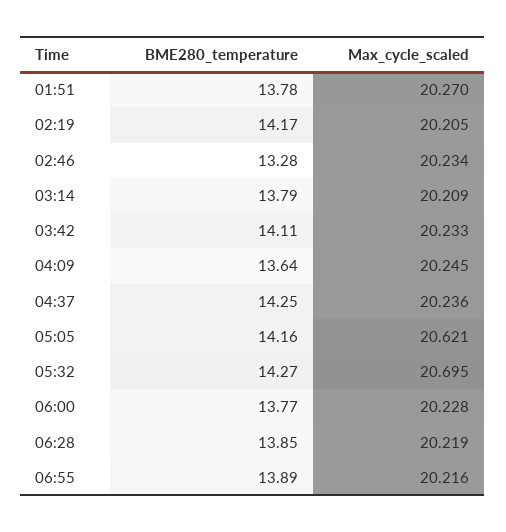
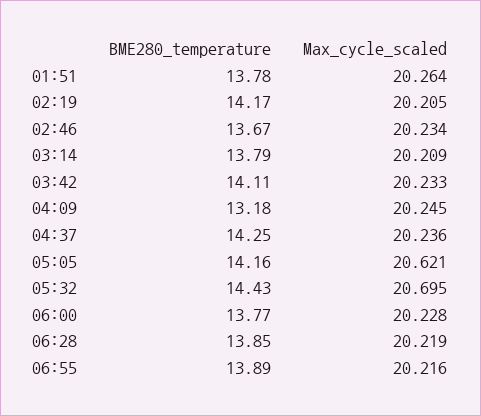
Max_cycle_scaled, 01:51: 20.27 -> 20.264
BME280_temperature, 02:46: 13.28 -> 13.67
BME280_temperature, 04:09: 13.64 -> 13.18
BME280_temperature, 05:32: 14.27 -> 14.43

